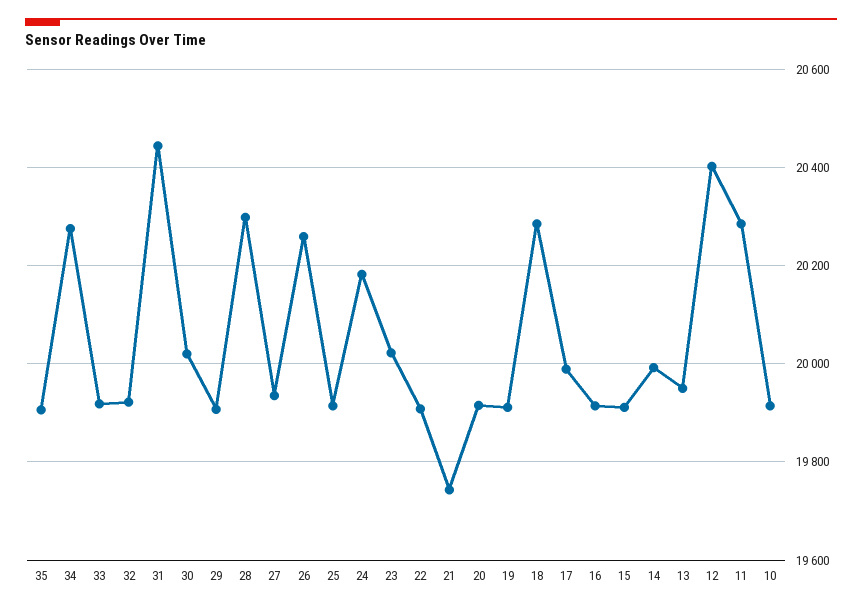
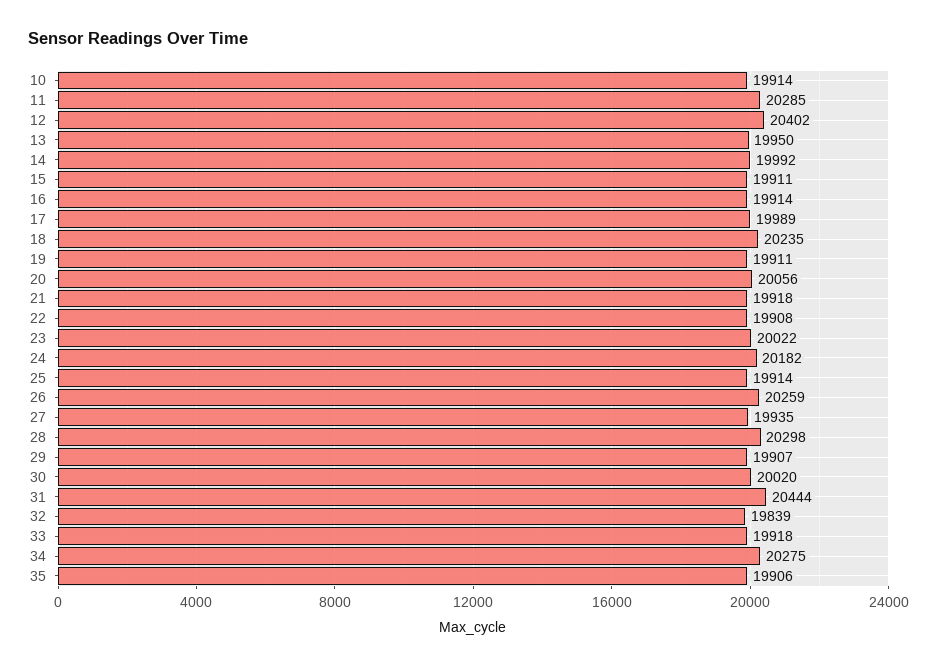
32: 19920 -> 19839
21: 19740 -> 19918
20: 19920 -> 20056
18: 20280 -> 20235

